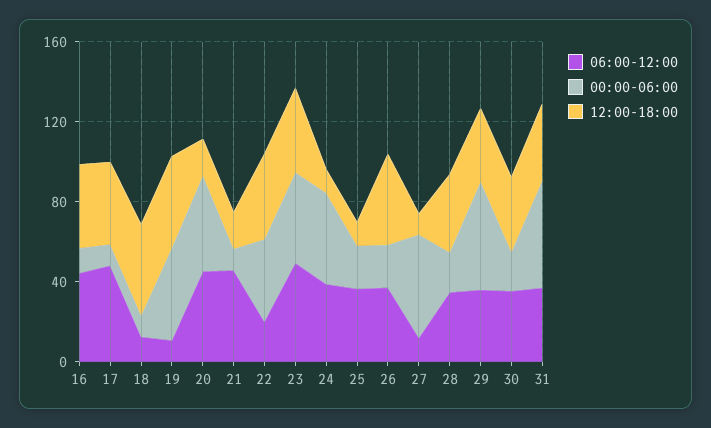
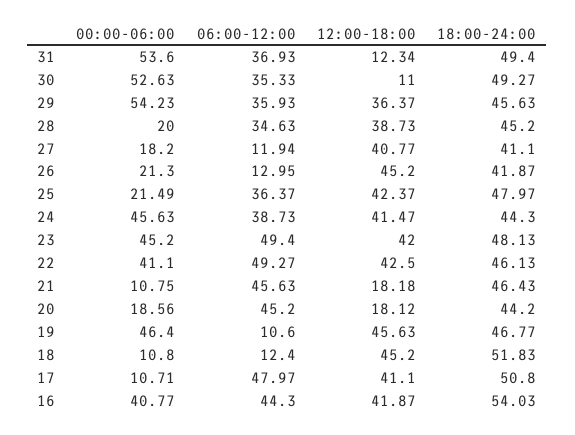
00:00-06:00, 16: 10 -> 40.77
00:00-06:00, 20: 50 -> 18.56
06:00-12:00, 22: 20 -> 49.27
12:00-18:00, 24: 10 -> 41.47
12:00-18:00, 25: 10 -> 42.37
06:00-12:00, 26: 40 -> 12.95
00:00-06:00, 27: 50 -> 18.2
12:00-18:00, 27: 10 -> 40.77
00:00-06:00, 30: 20 -> 52.63
12:00-18:00, 30: 40 -> 11
12:00-18:00, 31: 40 -> 12.34
18:00-24:00, 31: none -> 49.4
18:00-24:00, 30: none -> 49.27
18:00-24:00, 29: none -> 45.63
18:00-24:00, 28: none -> 45.2
18:00-24:00, 27: none -> 41.1
18:00-24:00, 26: none -> 41.87
18:00-24:00, 25: none -> 47.97
18:00-24:00, 24: none -> 44.3
18:00-24:00, 23: none -> 48.13
18:00-24:00, 22: none -> 46.13
18:00-24:00, 21: none -> 46.43
18:00-24:00, 20: none -> 44.2
18:00-24:00, 19: none -> 46.77
18:00-24:00, 18: none -> 51.83
18:00-24:00, 17: none -> 50.8
18:00-24:00, 16: none -> 54.03

